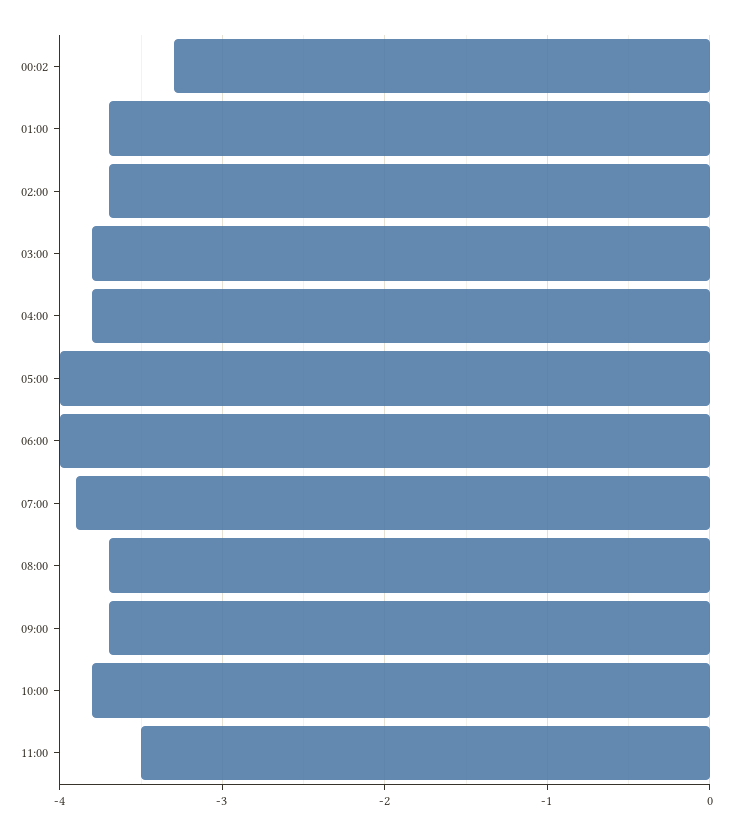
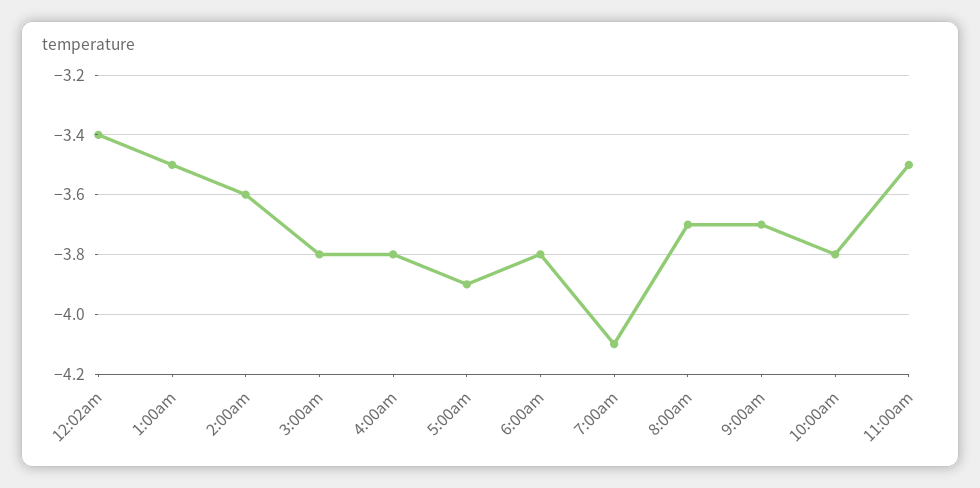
00:02: -3.3 -> -3.4
01:00: -3.7 -> -3.5
02:00: -3.7 -> -3.6
05:00: -4 -> -3.9
06:00: -4 -> -3.8
07:00: -3.9 -> -4.1

